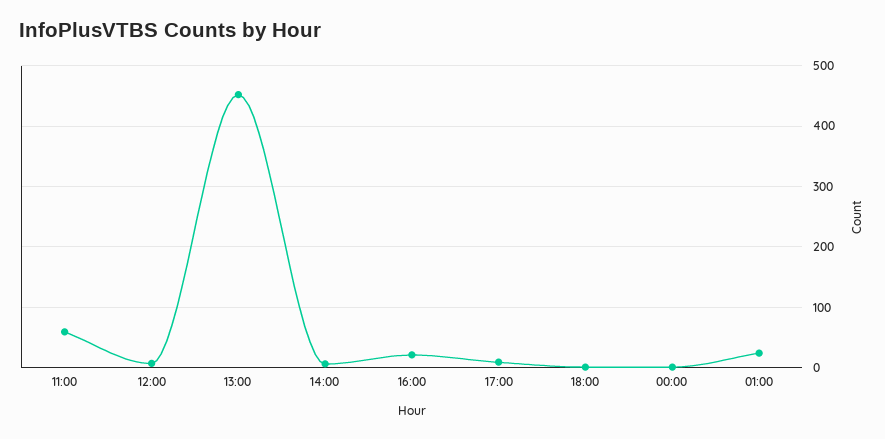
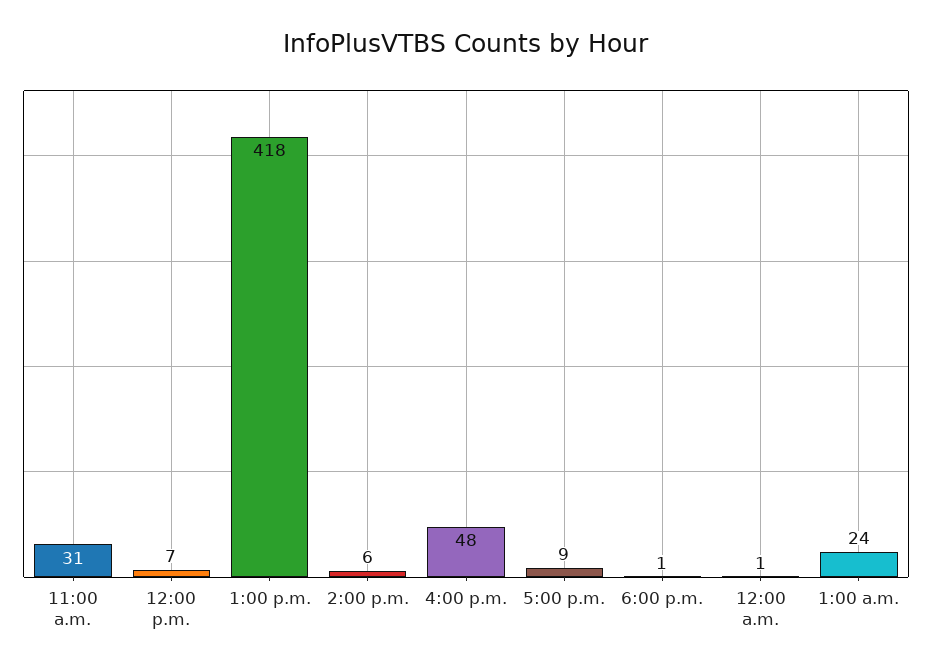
11:00: 60 -> 31
13:00: 450 -> 418
16:00: 20 -> 48

